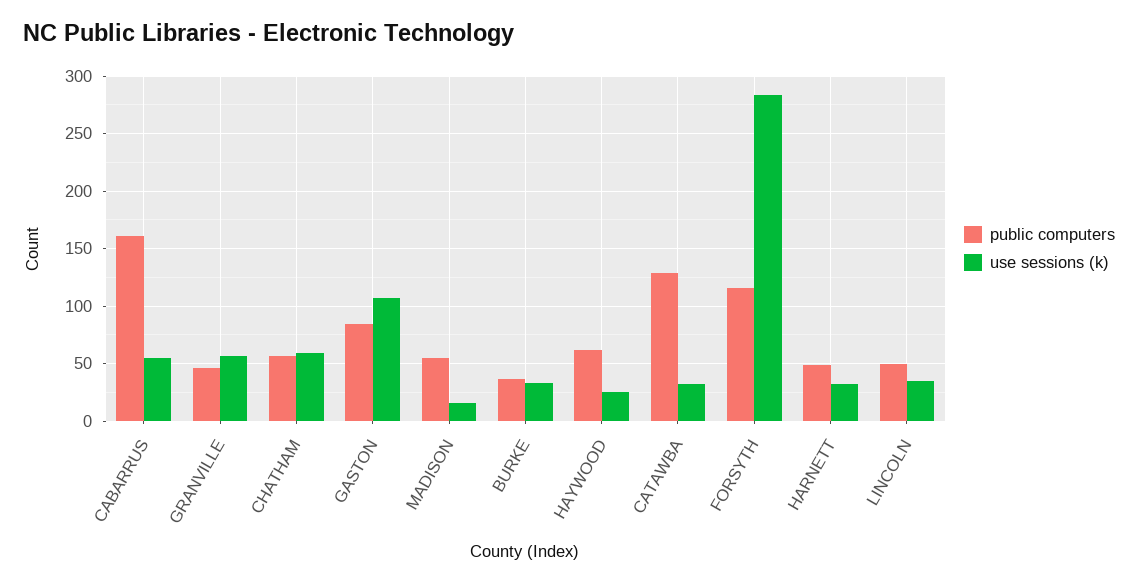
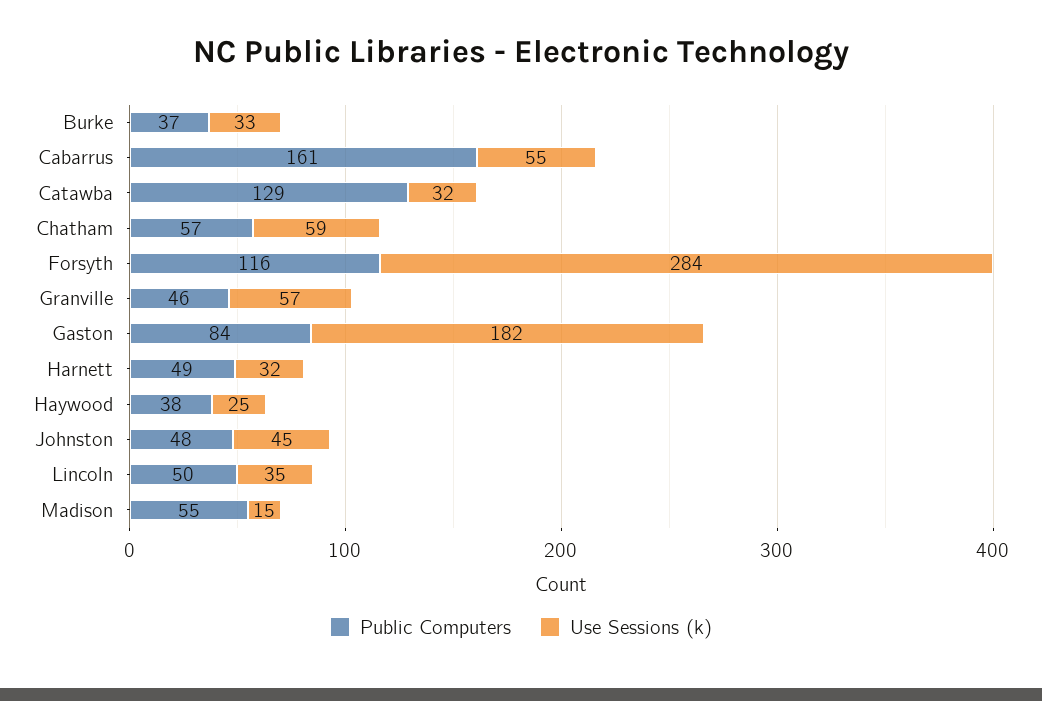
use sessions (k), GASTON: 110 -> 182
public computers, HAYWOOD: 60 -> 38
public computers, Johnston: none -> 48
use sessions (k), Johnston: none -> 45

